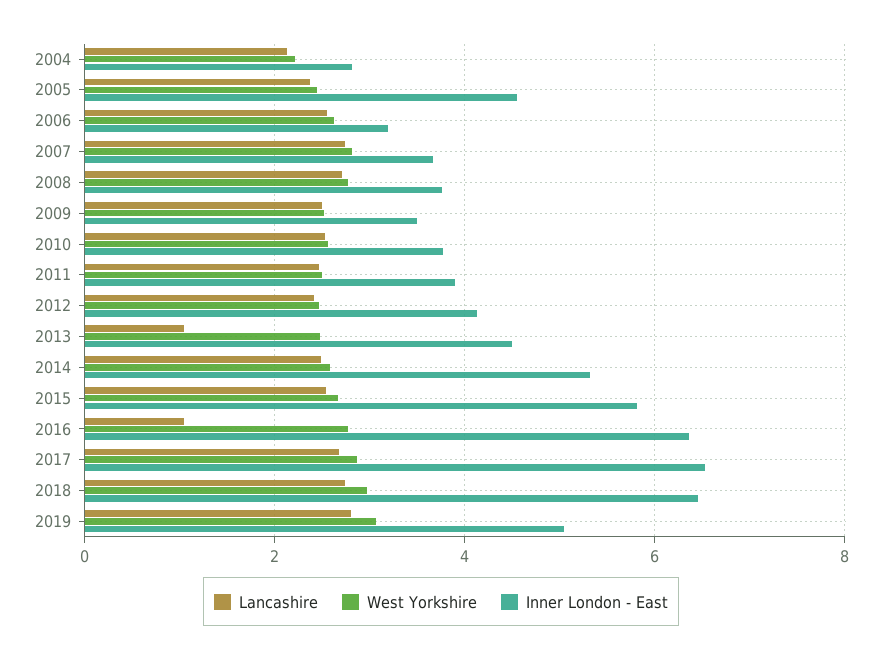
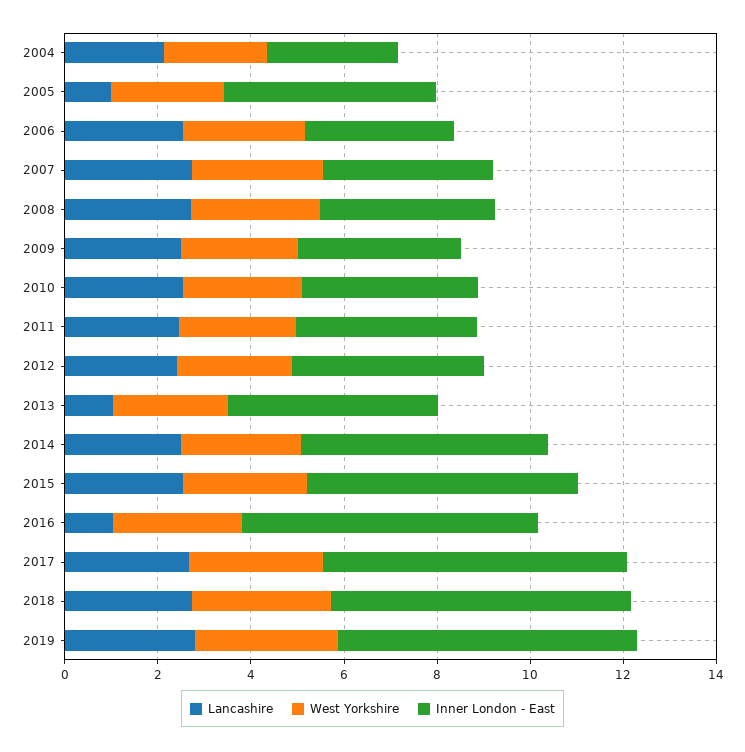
Lancashire, 2005: 2.4 -> 1
Inner London - East, 2019: 5 -> 6.5

